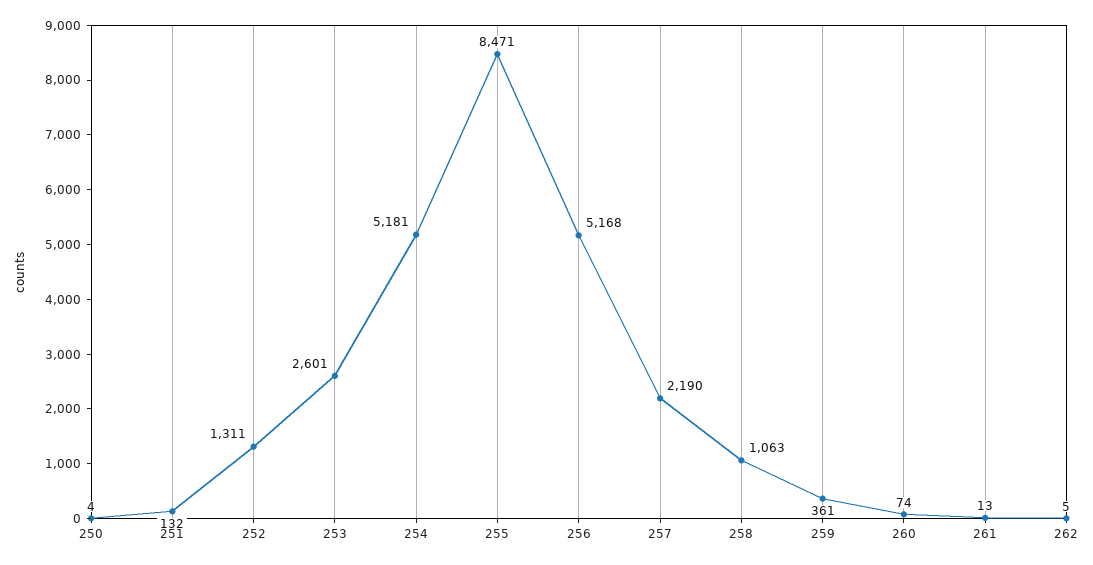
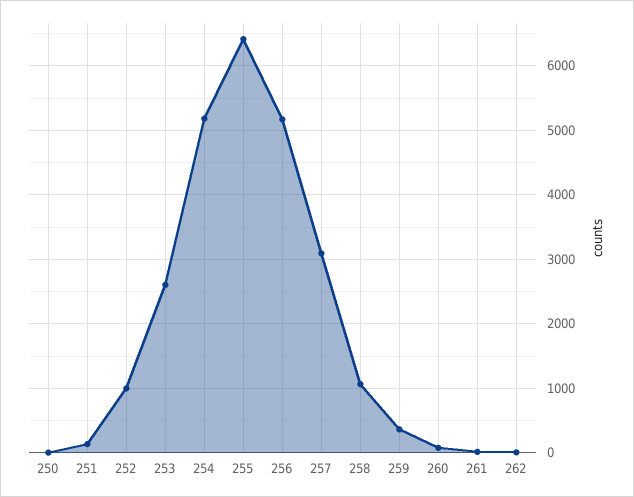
252: 1311 -> 1000
255: 8471 -> 6400
257: 2190 -> 3100

